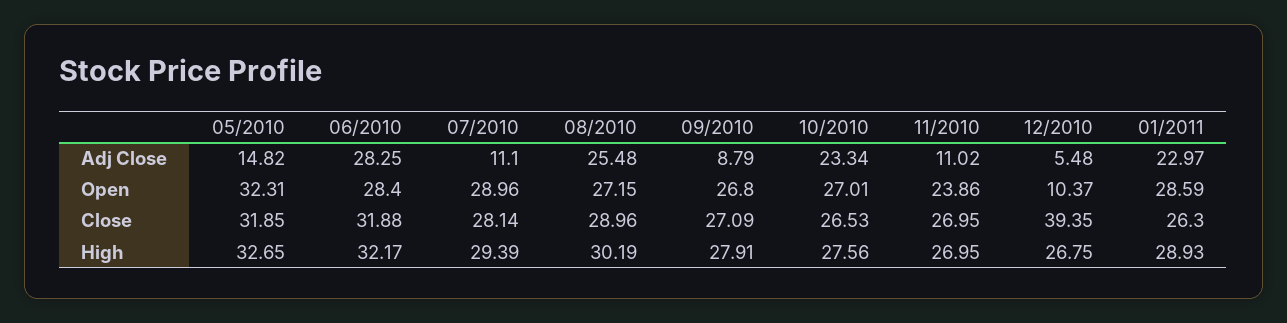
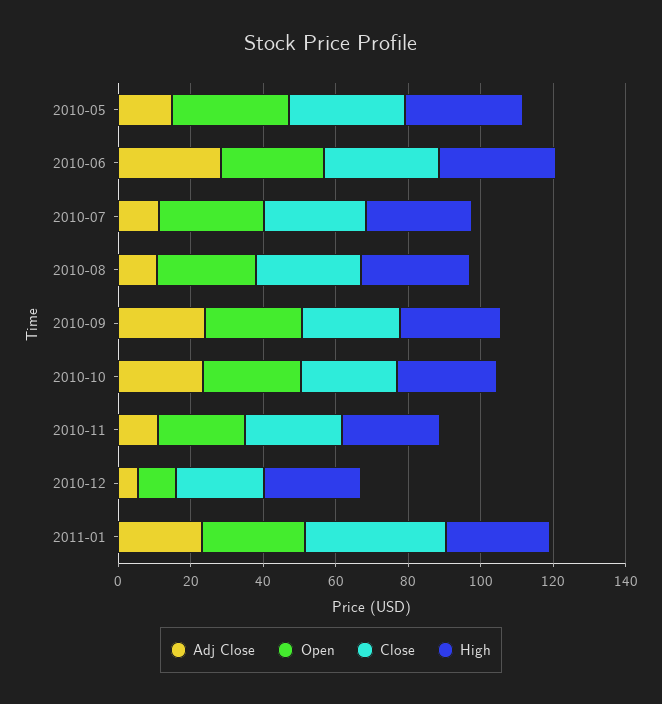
Adj Close, 08/2010: 25.48 -> 10
Adj Close, 09/2010: 8.79 -> 25
Close, 12/2010: 39.35 -> 25
Close, 01/2011: 26.3 -> 40

